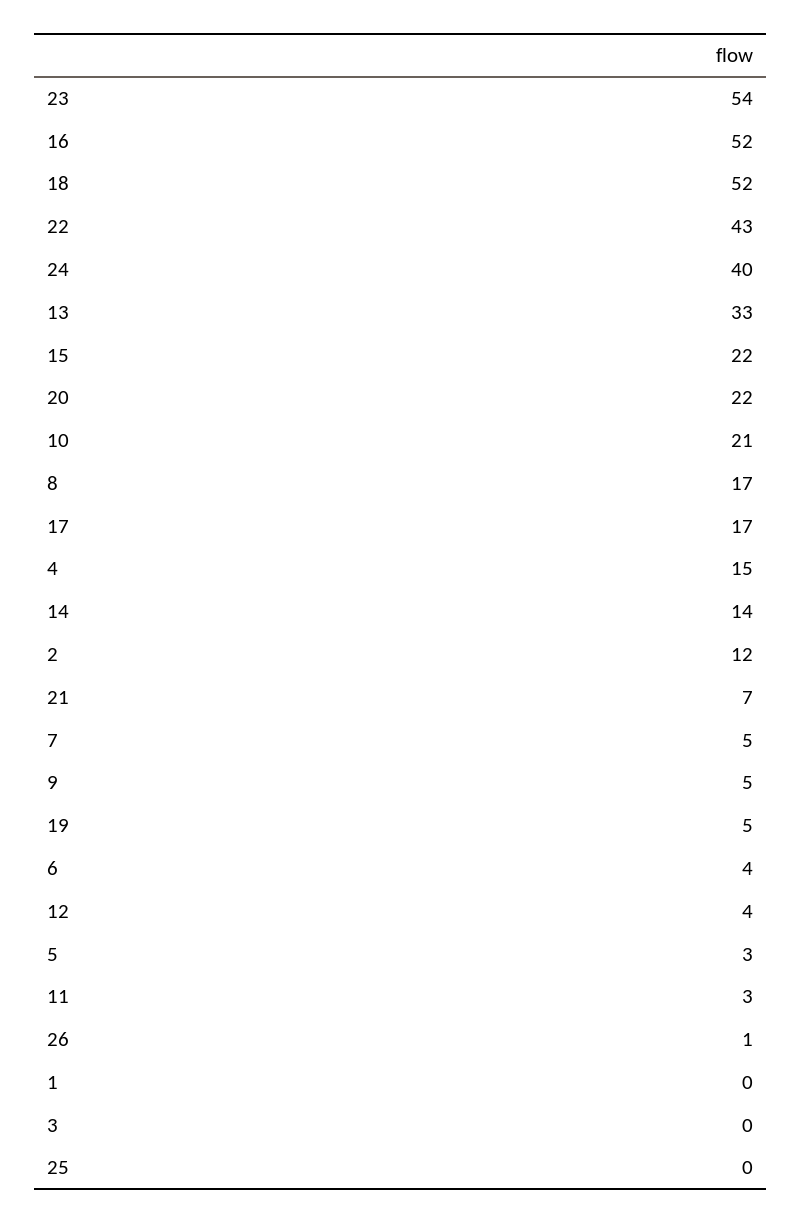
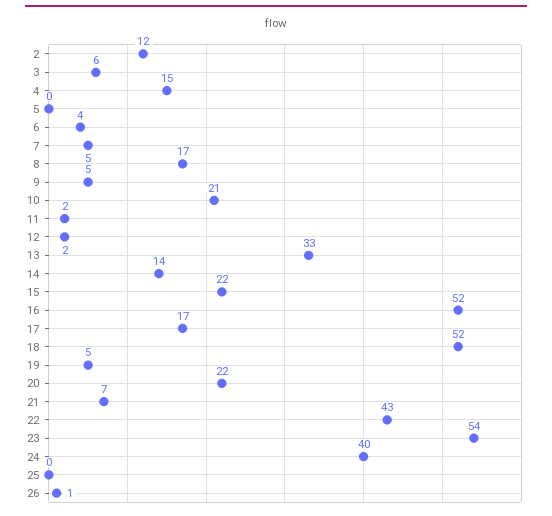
12: 4 -> 2
5: 3 -> 0
11: 3 -> 2
1: 0 -> none
3: 0 -> 6

